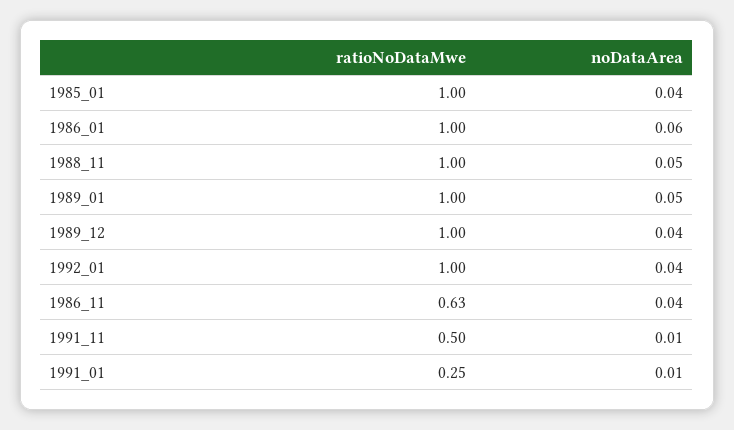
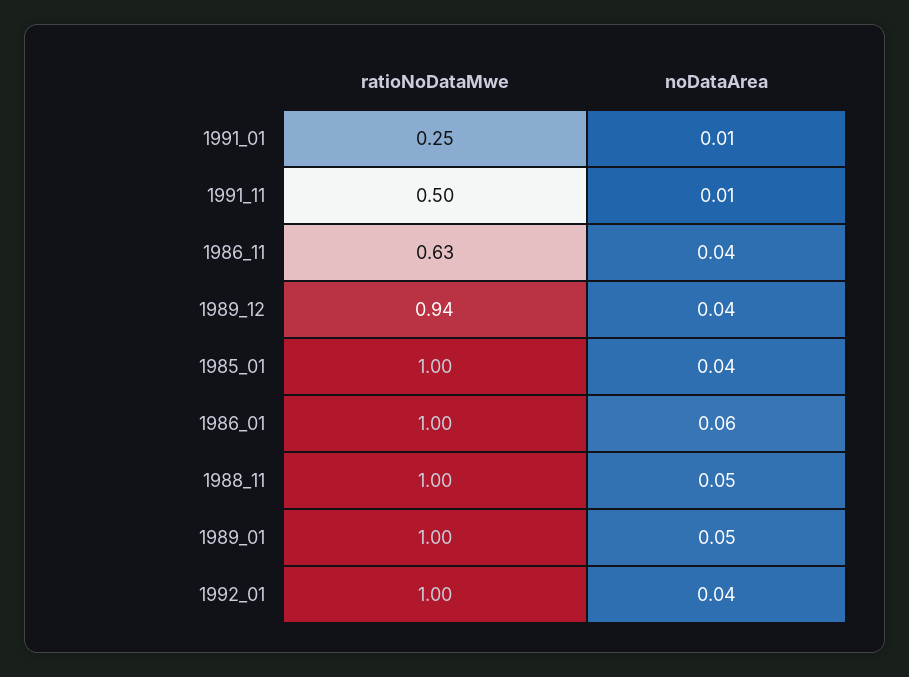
ratioNoDataMwe, 1989_12: 1 -> 0.94

